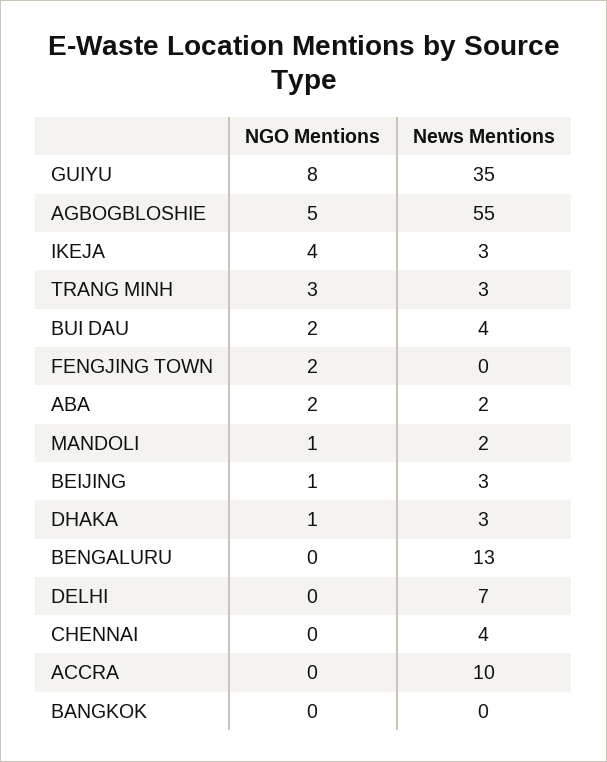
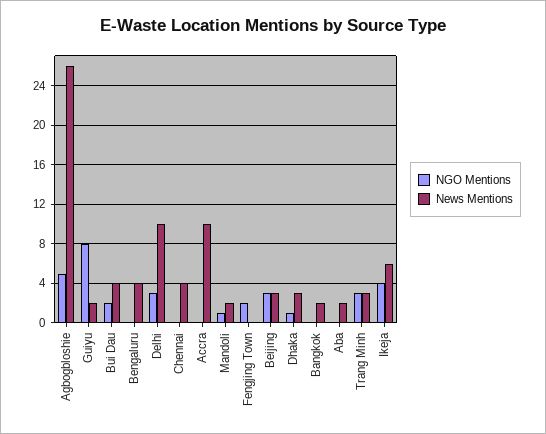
News Mentions, GUIYU: 35 -> 2
News Mentions, AGBOGBLOSHIE: 55 -> 26
News Mentions, IKEJA: 3 -> 6
NGO Mentions, ABA: 2 -> 0
NGO Mentions, BEIJING: 1 -> 3
News Mentions, BENGALURU: 13 -> 4
NGO Mentions, DELHI: 0 -> 3
News Mentions, DELHI: 7 -> 10
News Mentions, BANGKOK: 0 -> 2

